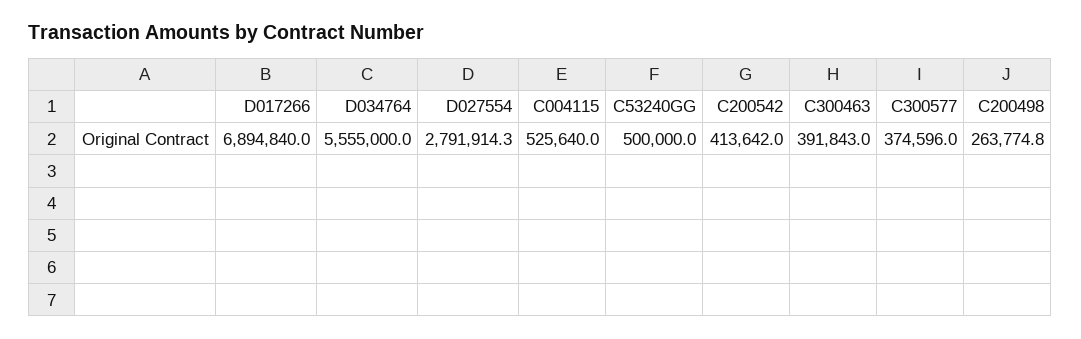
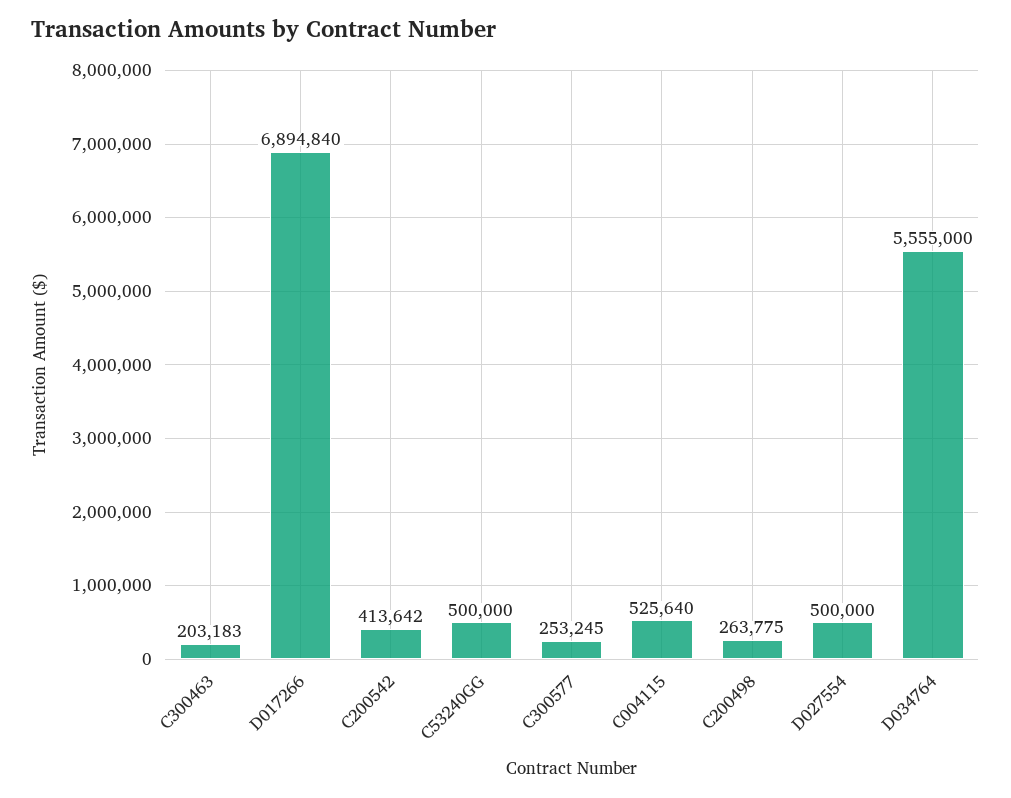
D027554: 2791914.3 -> 500000
C300463: 391843 -> 203183
C300577: 374596 -> 253245
C200498: 263774.8 -> 263775

